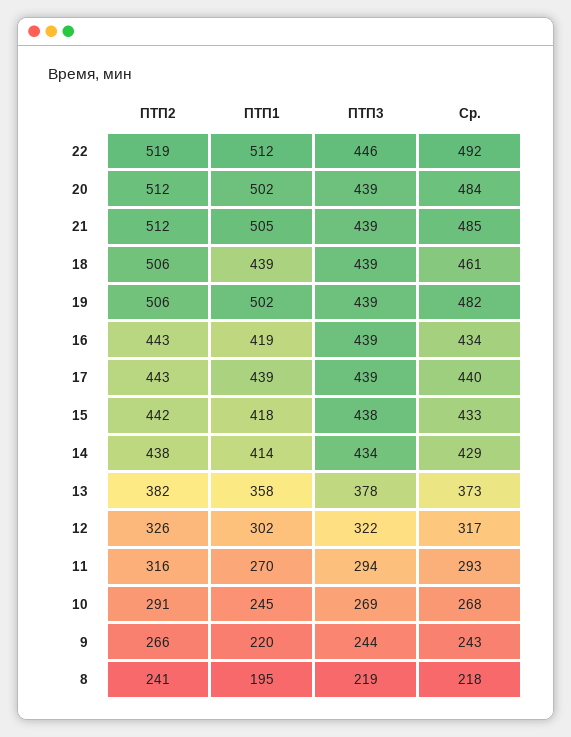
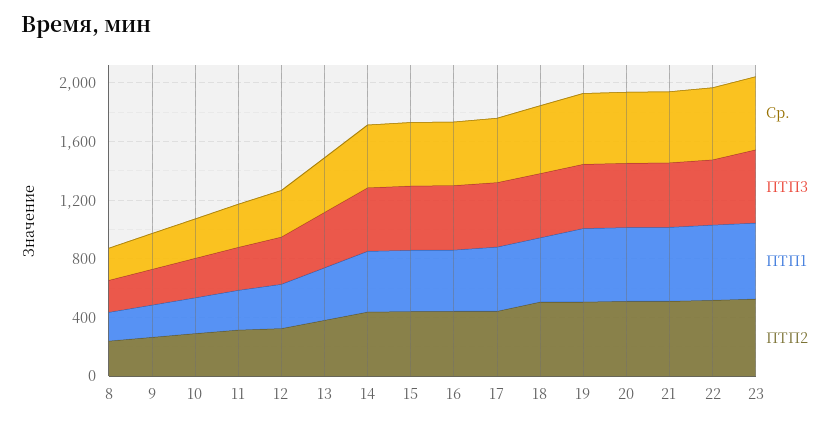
Ср., 23: none -> 500
ПТП3, 23: none -> 500
ПТП1, 23: none -> 500
ПТП2, 23: none -> 500

